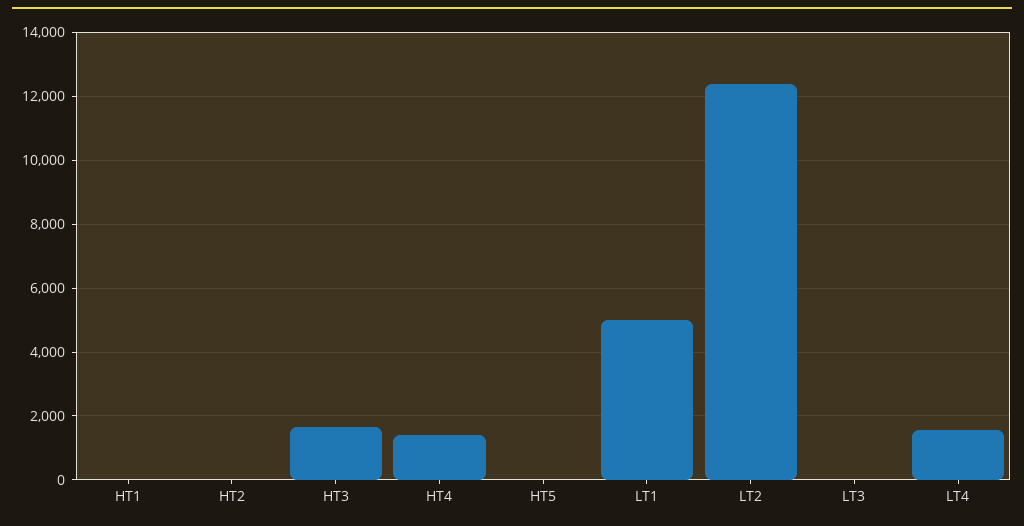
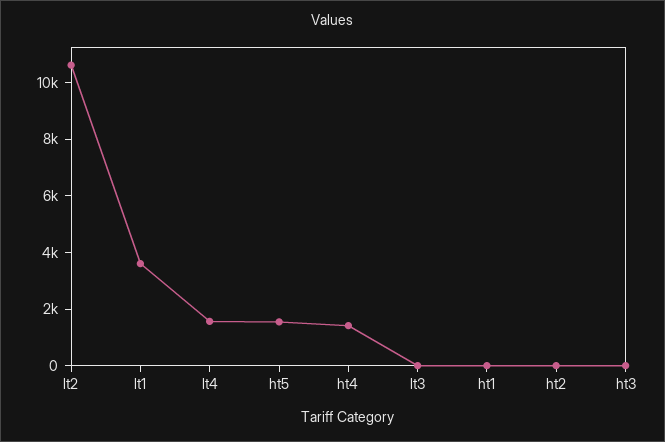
HT3: 1600 -> 0
HT5: 0 -> 1500
LT1: 5000 -> 3500
LT2: 12400 -> 10500

